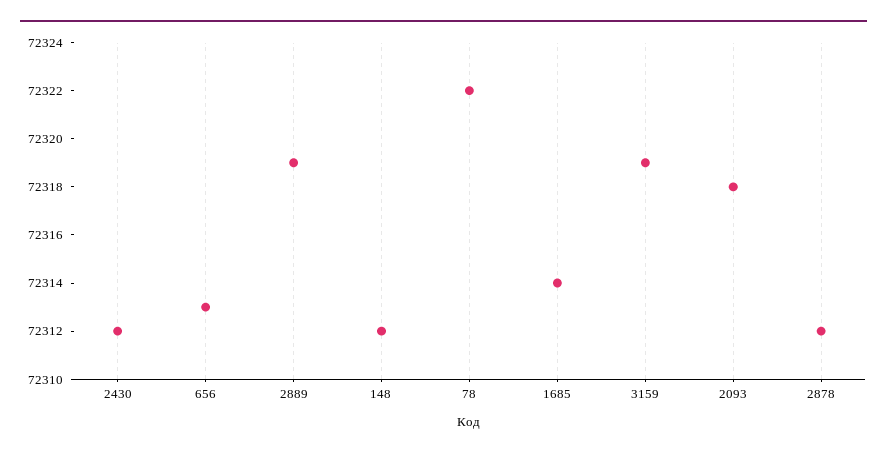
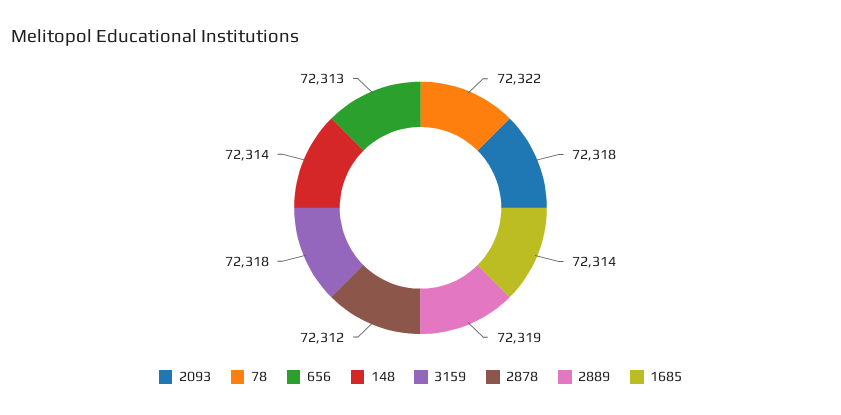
2430: 72312 -> none
148: 72312 -> 72314
3159: 72319 -> 72318

